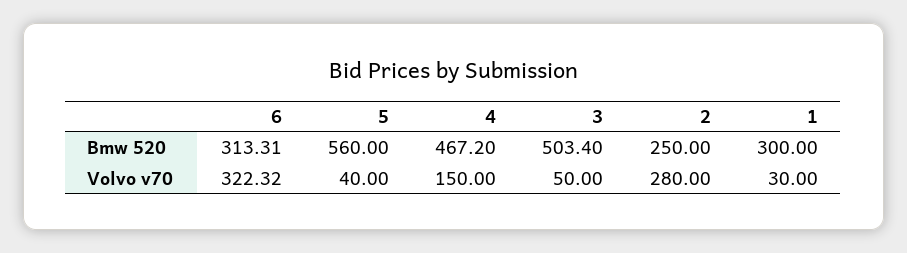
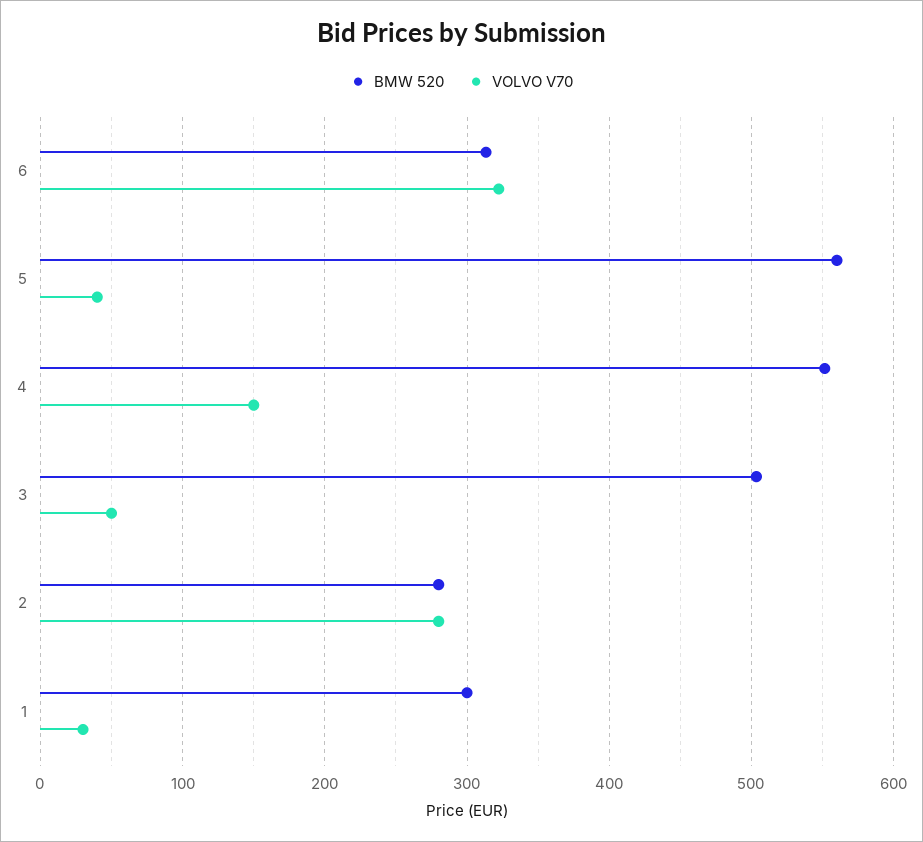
Bmw 520, 4: 467.2 -> 550
Bmw 520, 2: 250 -> 280

